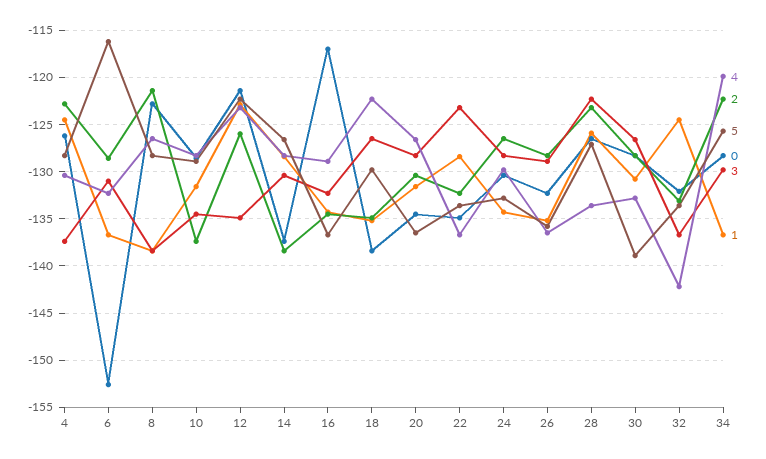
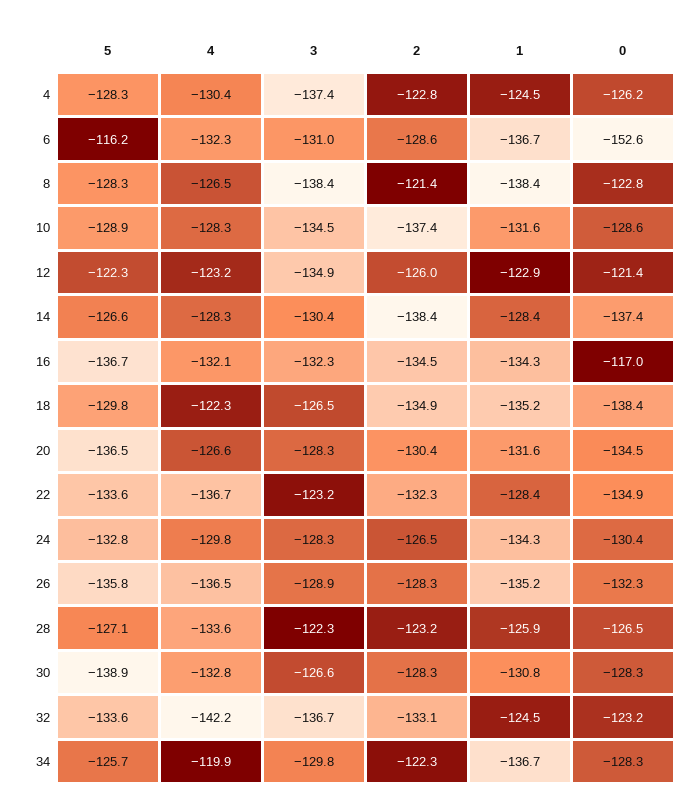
4, 16: -129 -> -132.1
0, 32: -132 -> -123.2

